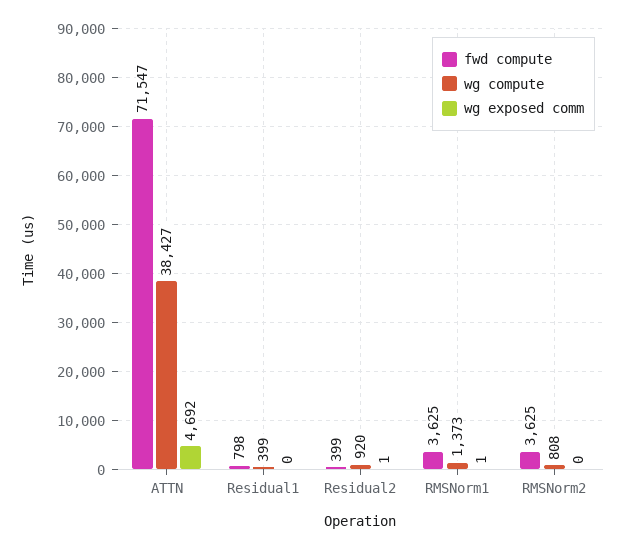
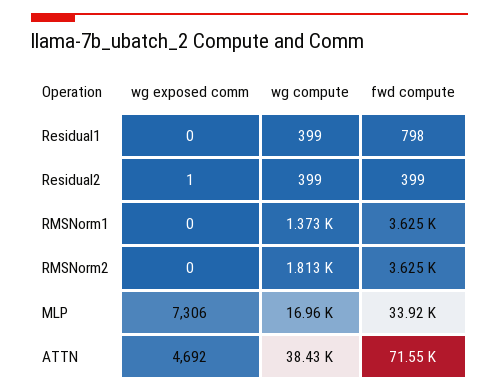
wg compute, Residual2: 920 -> 399
wg exposed comm, RMSNorm1: 1 -> 0
wg compute, RMSNorm2: 808 -> 1813
wg exposed comm, MLP: none -> 7306
wg compute, MLP: none -> 16960
fwd compute, MLP: none -> 33920

